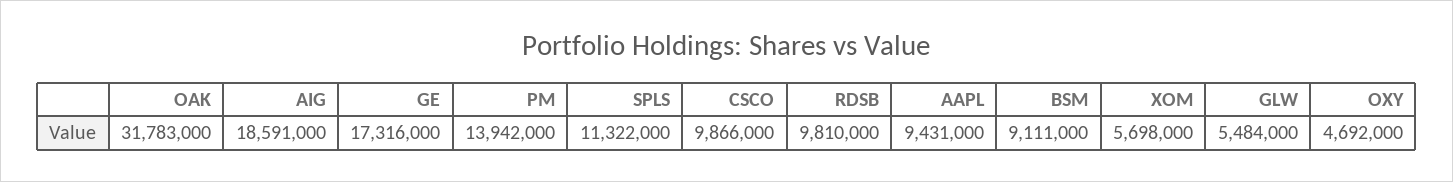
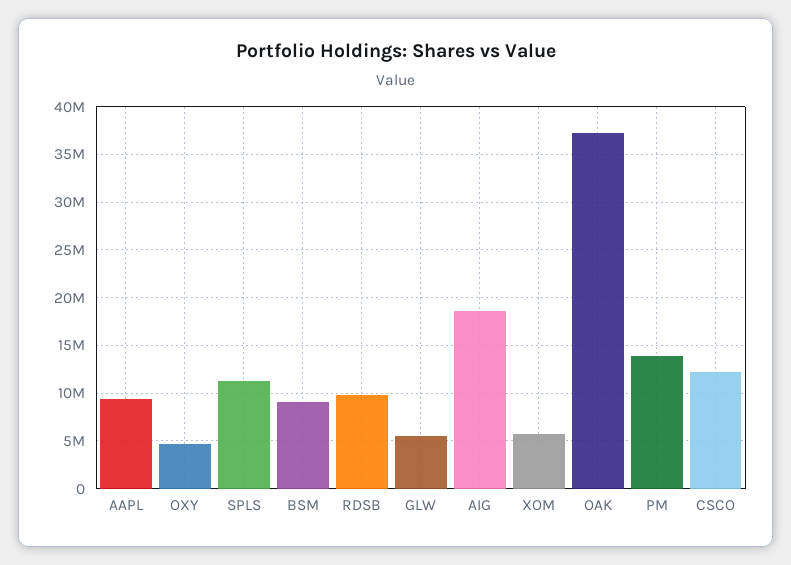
OAK: 31783000 -> 37000000
GE: 17316000 -> none
CSCO: 9866000 -> 12000000

